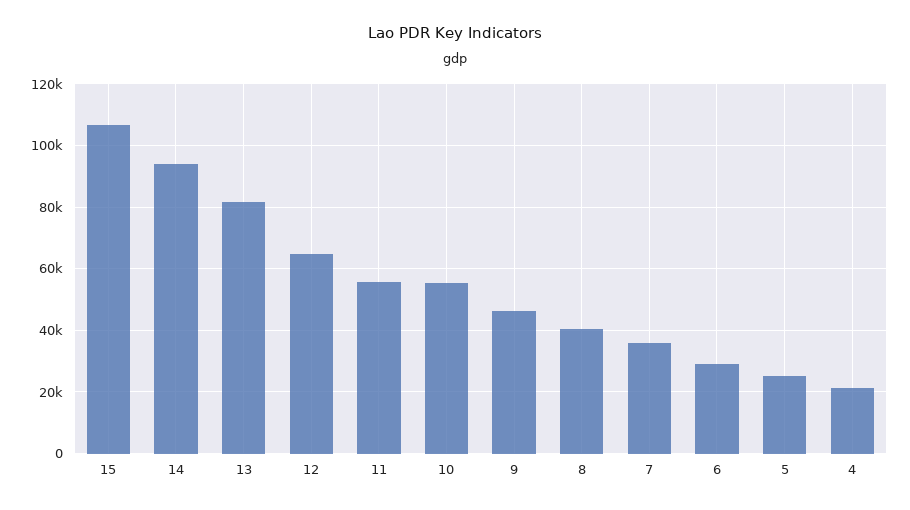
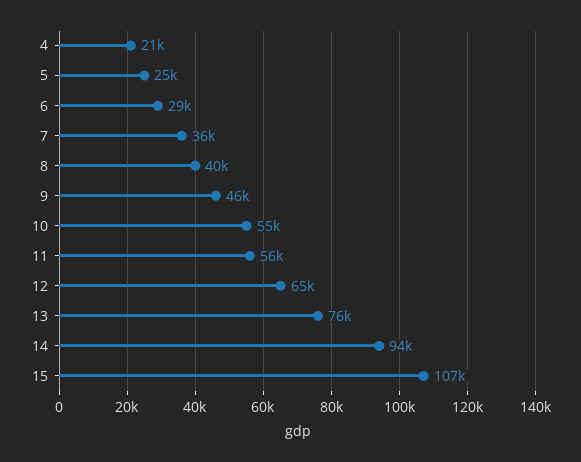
13: 82000 -> 76000

